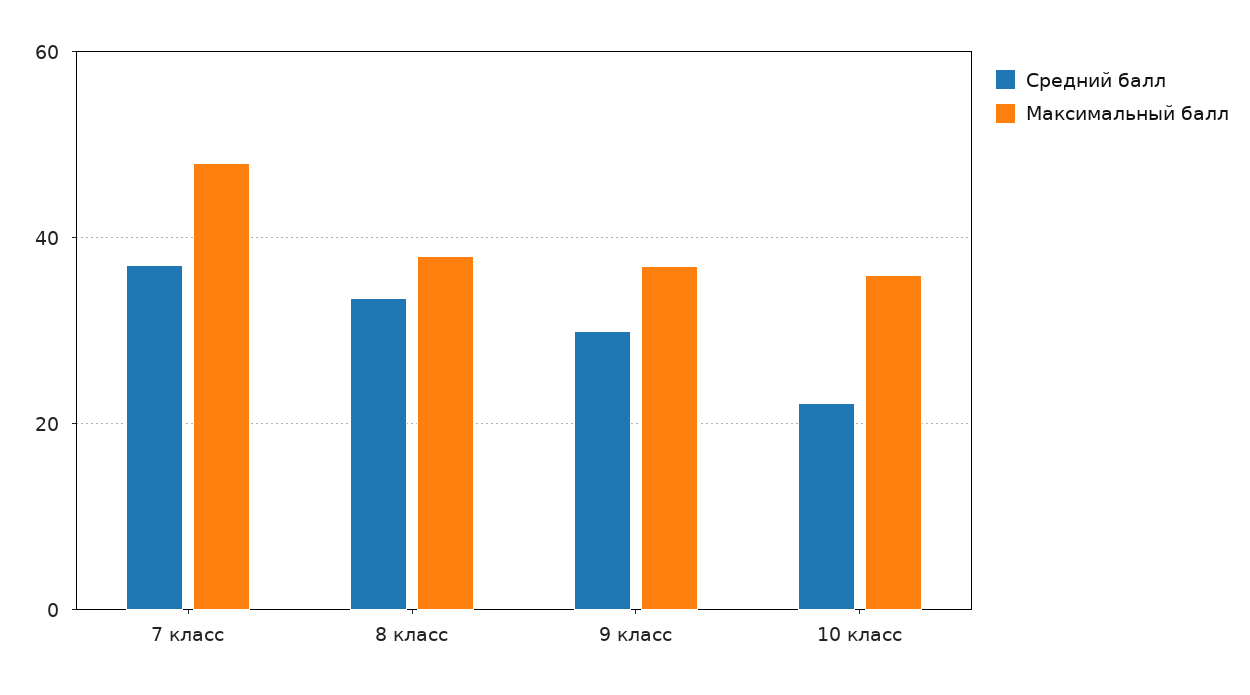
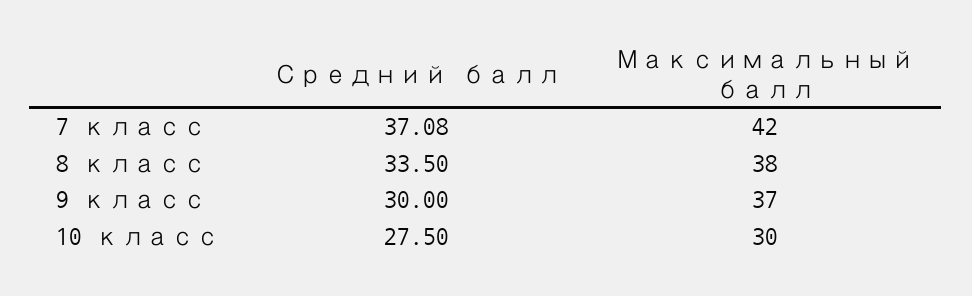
Максимальный балл, 7 класс: 48 -> 42
Средний балл, 10 класс: 22 -> 27.5
Максимальный балл, 10 класс: 36 -> 30

